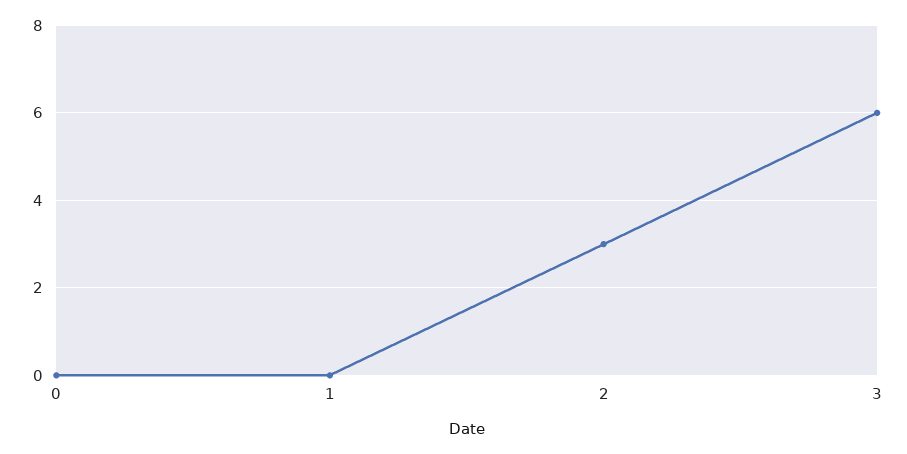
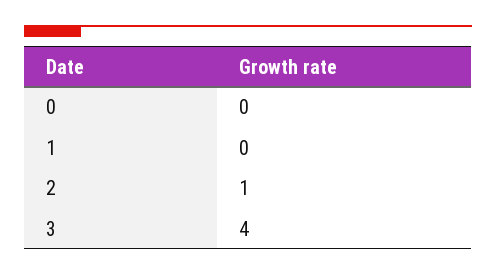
2: 3 -> 1
3: 6 -> 4

